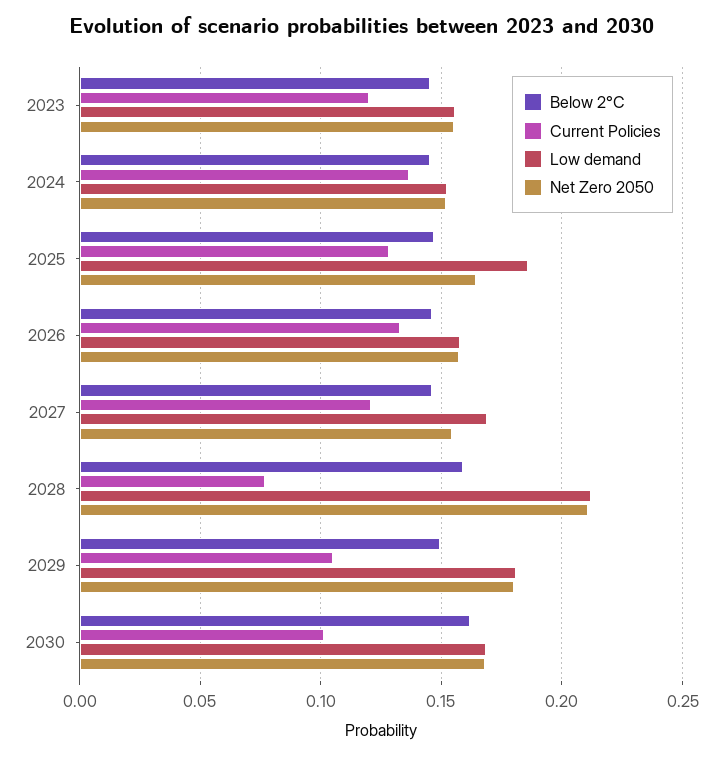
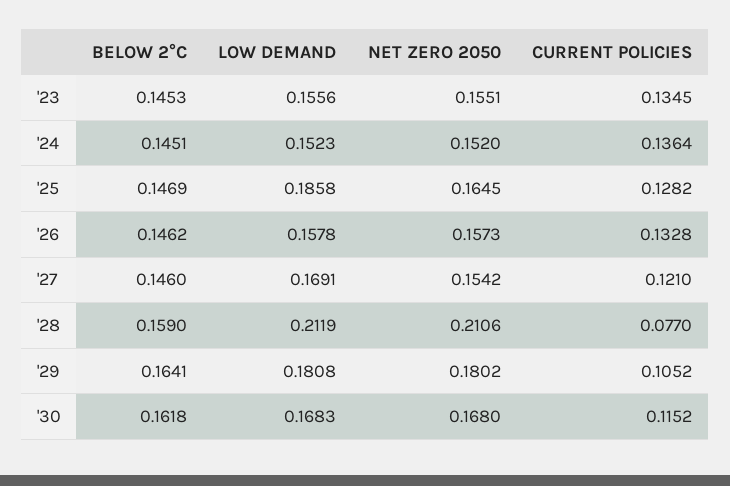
Current Policies, 2023: 0.12 -> 0.1345
Below 2°C, 2029: 0.15 -> 0.1641
Current Policies, 2030: 0.1 -> 0.1152

